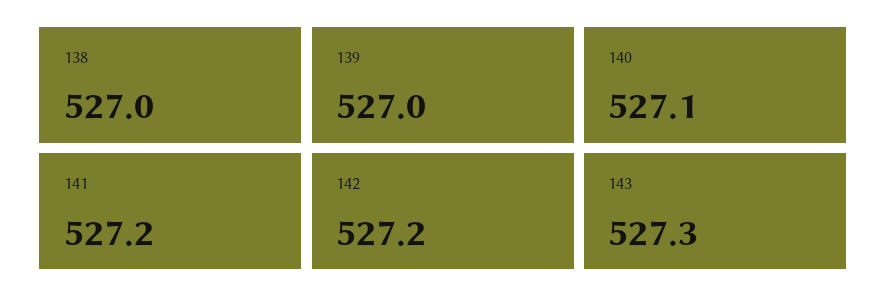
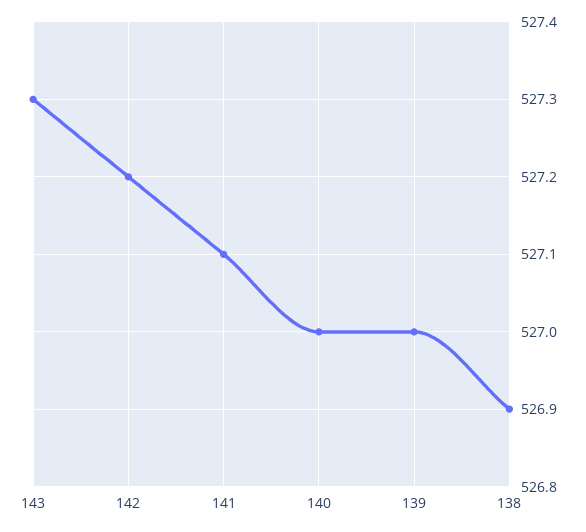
138: 527 -> 526.9
140: 527.1 -> 527
141: 527.2 -> 527.1

